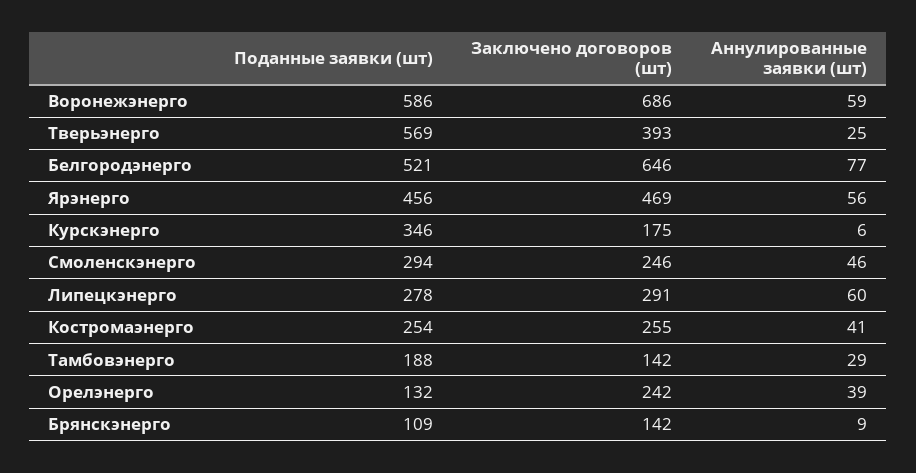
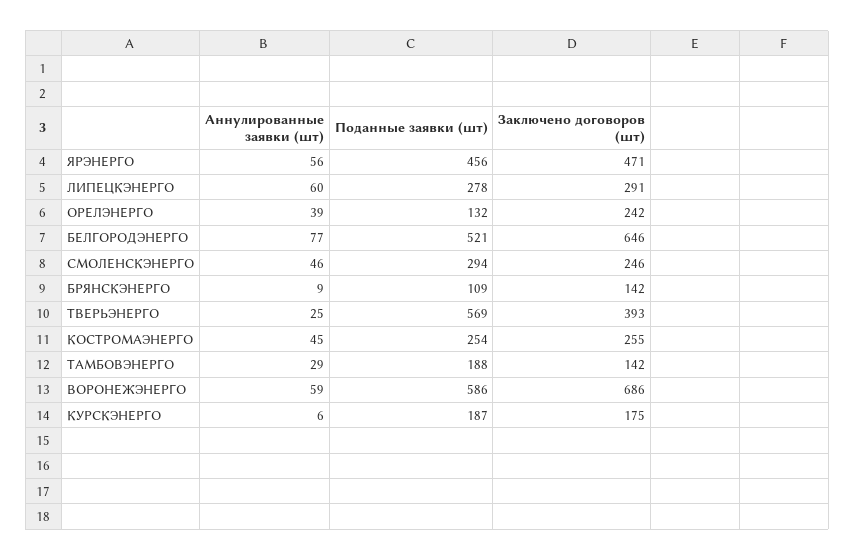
Заключено договоров (шт), Ярэнерго: 469 -> 471
Поданные заявки (шт), Курскэнерго: 346 -> 187
Аннулированные заявки (шт), Костромаэнерго: 41 -> 45

